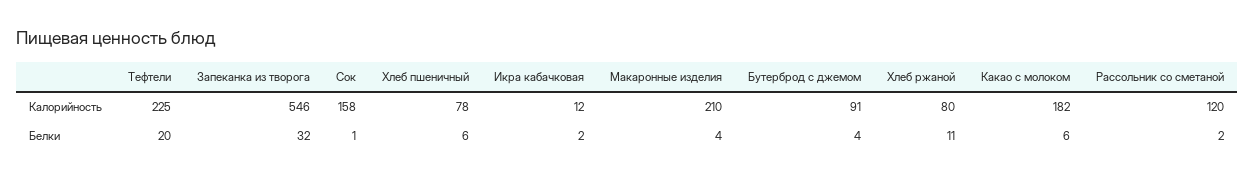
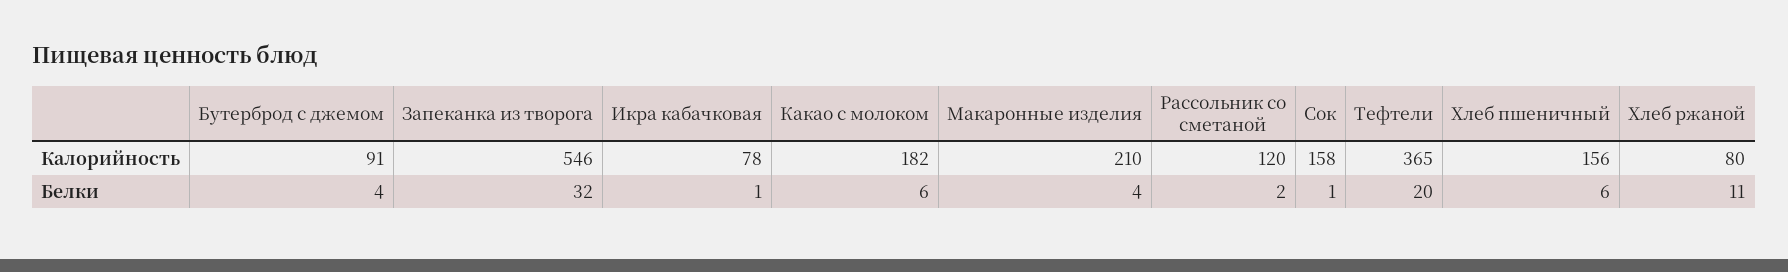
Тефтели, Калорийность: 225 -> 365
Хлеб пшеничный, Калорийность: 78 -> 156
Икра кабачковая, Калорийность: 12 -> 78
Икра кабачковая, Белки: 2 -> 1

